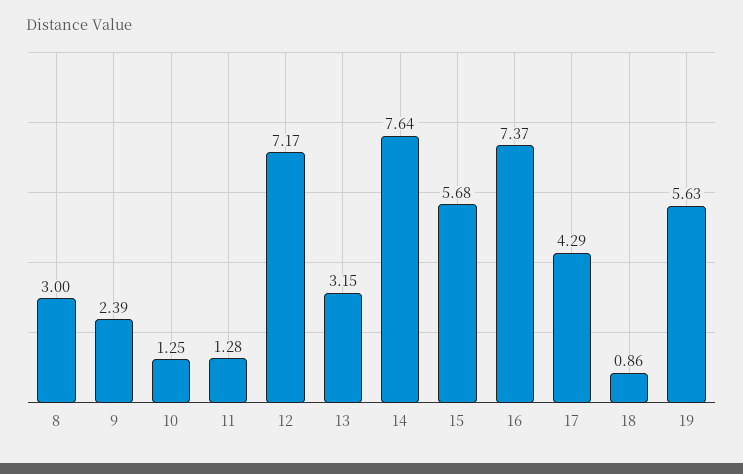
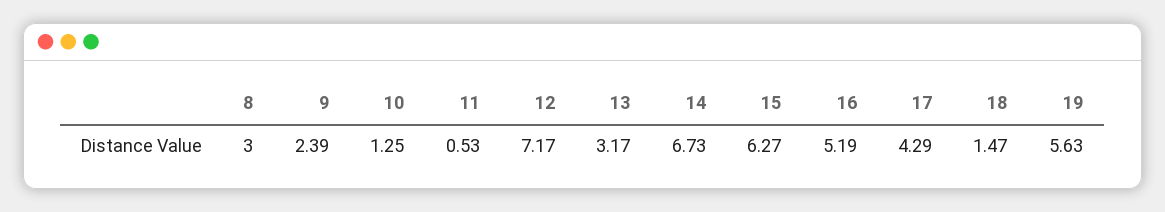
11: 1.28 -> 0.53
13: 3.15 -> 3.17
14: 7.64 -> 6.73
15: 5.68 -> 6.27
16: 7.37 -> 5.19
18: 0.86 -> 1.47

